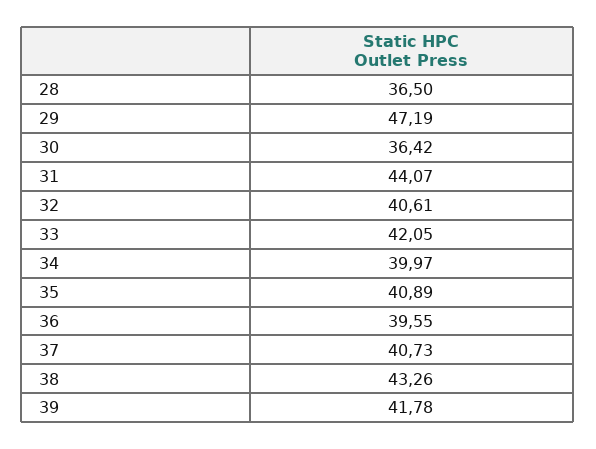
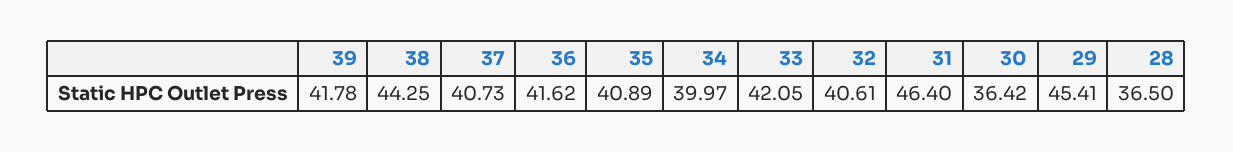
29: 47.19 -> 45.41
31: 44.07 -> 46.4
36: 39.55 -> 41.62
38: 43.26 -> 44.25

